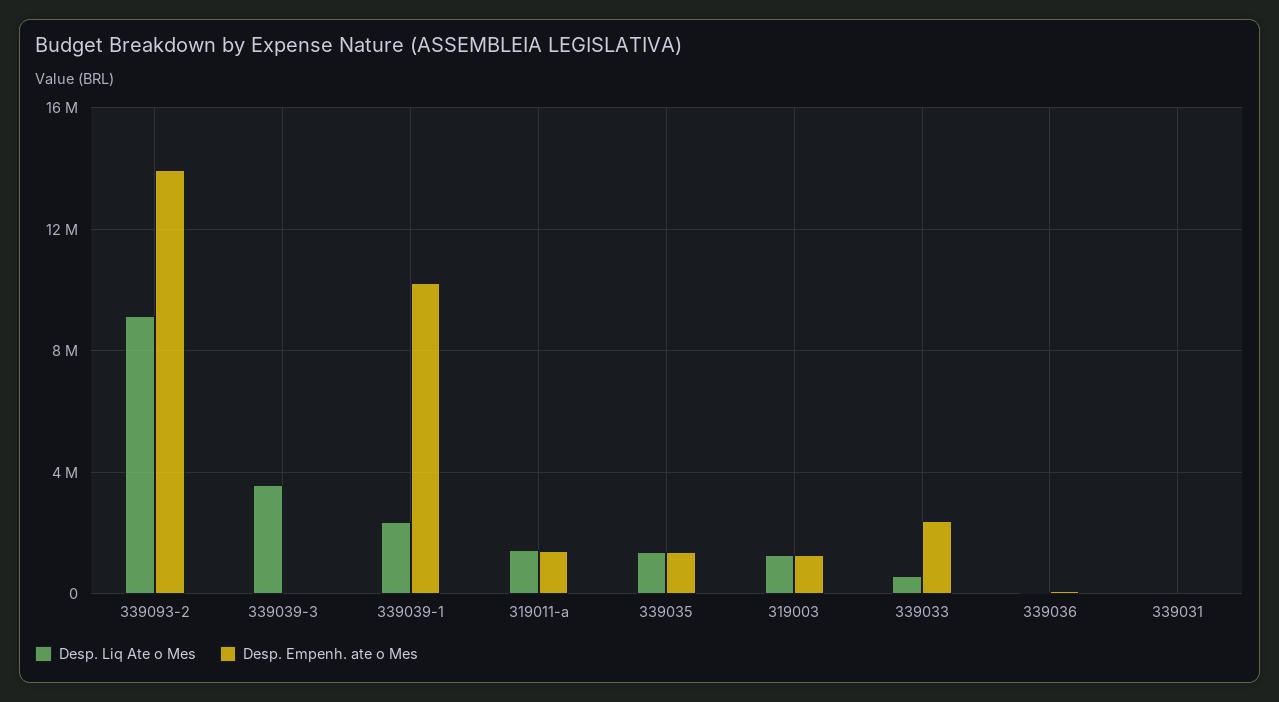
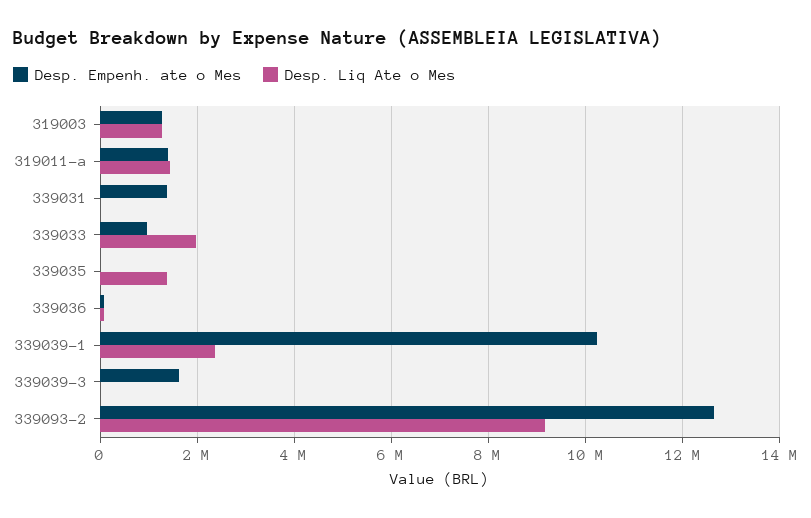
Desp. Empenh. ate o Mes, 339093-2: 14000000 -> 12600000
Desp. Liq Ate o Mes, 339039-3: 3500000 -> 0
Desp. Empenh. ate o Mes, 339039-3: 0 -> 1600000
Desp. Empenh. ate o Mes, 339035: 1500000 -> 0
Desp. Liq Ate o Mes, 339033: 500000 -> 2000000
Desp. Empenh. ate o Mes, 339033: 2500000 -> 1000000
Desp. Empenh. ate o Mes, 339031: 0 -> 1400000

